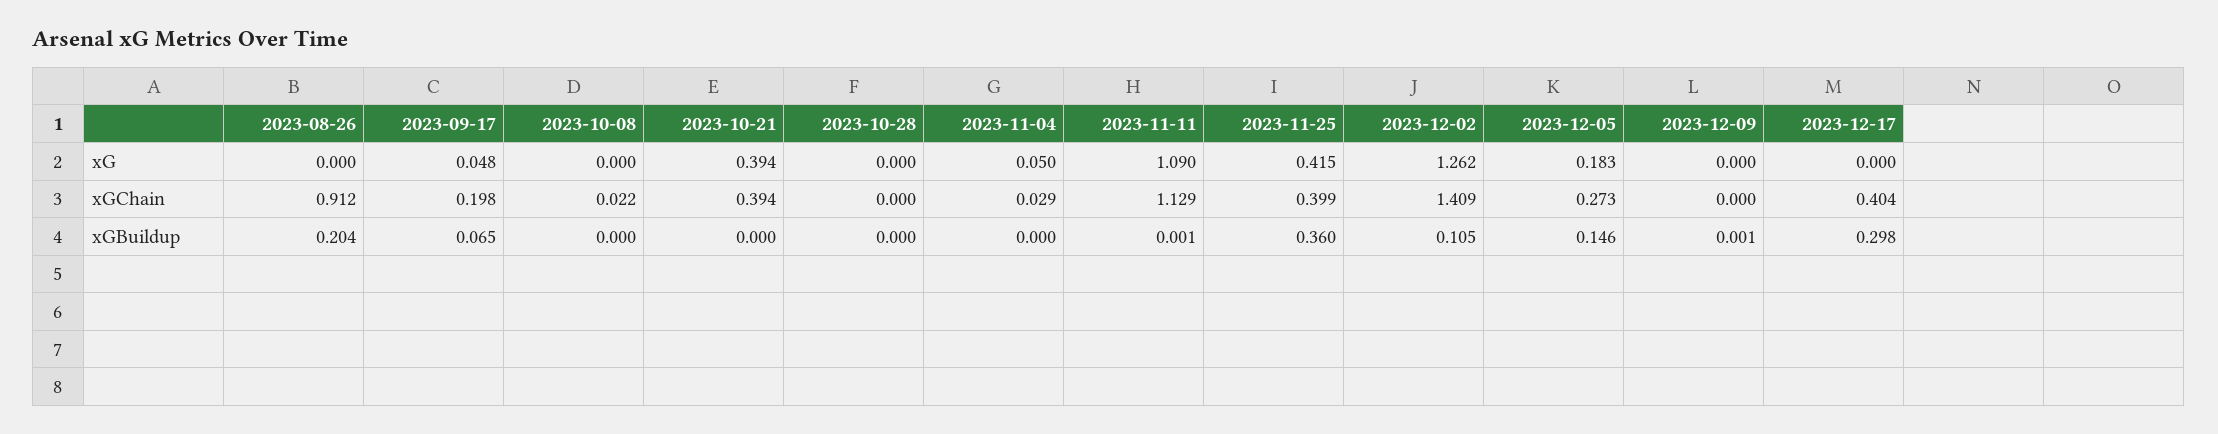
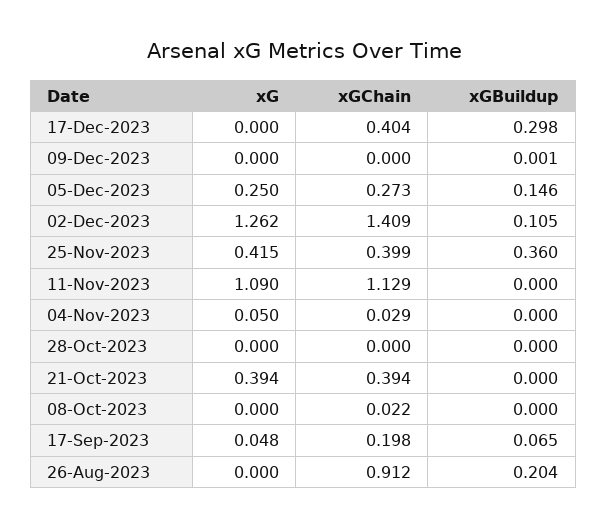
2023-12-05, xG: 0.183 -> 0.25
2023-11-11, xGBuildup: 0.001 -> 0

